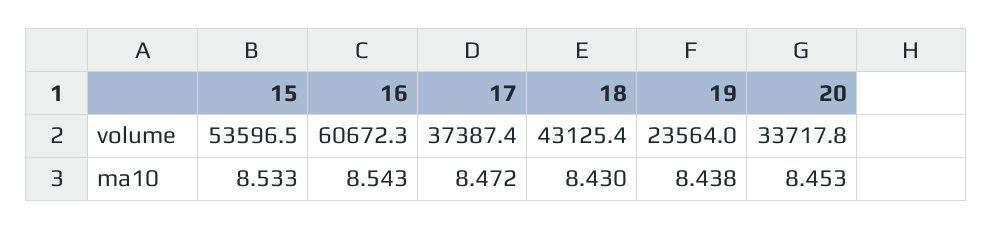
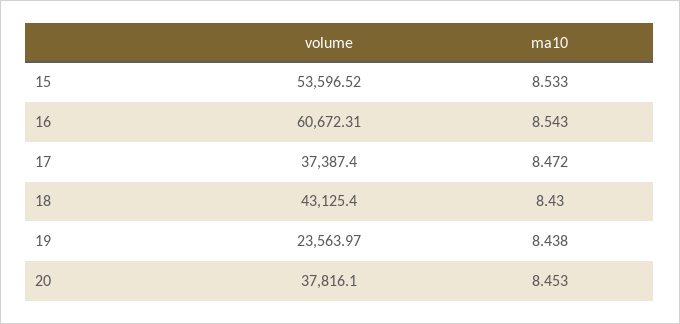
20, volume: 33717.8 -> 37816.1

